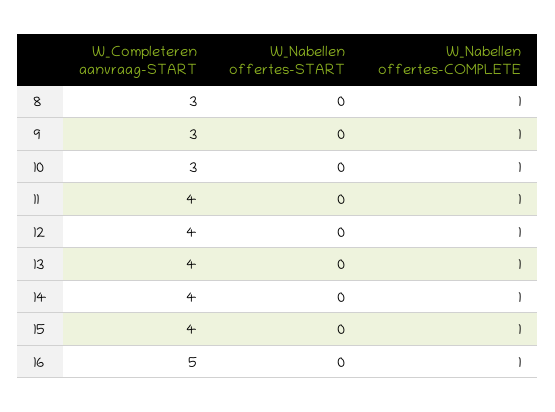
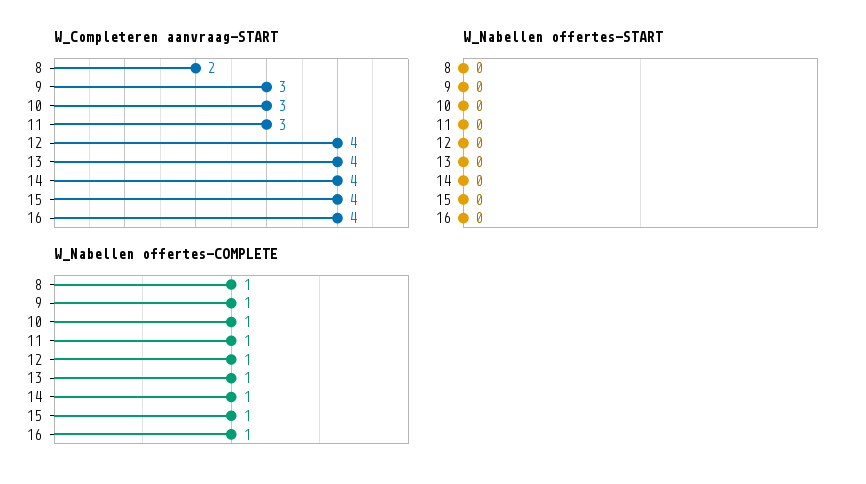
W_Completeren aanvraag-START, 8: 3 -> 2
W_Completeren aanvraag-START, 11: 4 -> 3
W_Completeren aanvraag-START, 16: 5 -> 4

